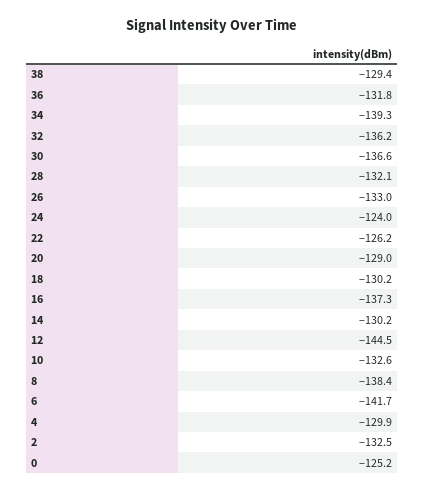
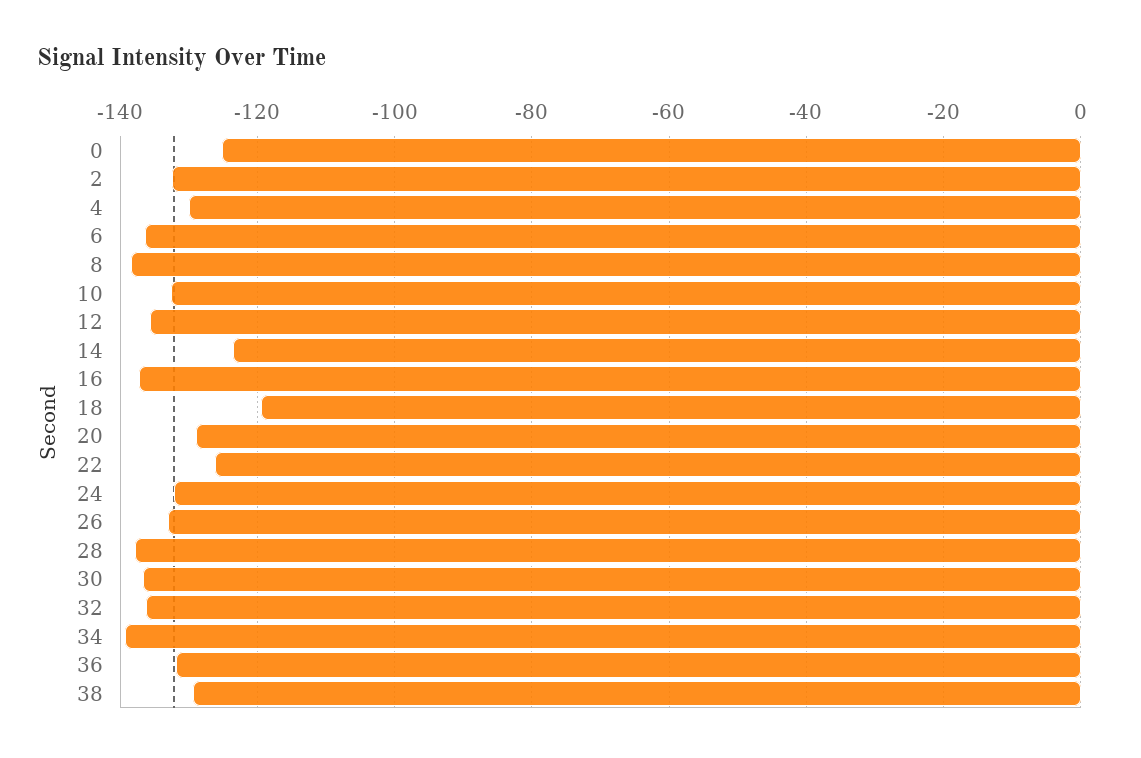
28: -132.1 -> -138
24: -124 -> -132
18: -130.2 -> -120
14: -130.2 -> -124
12: -144.5 -> -136
6: -141.7 -> -136

